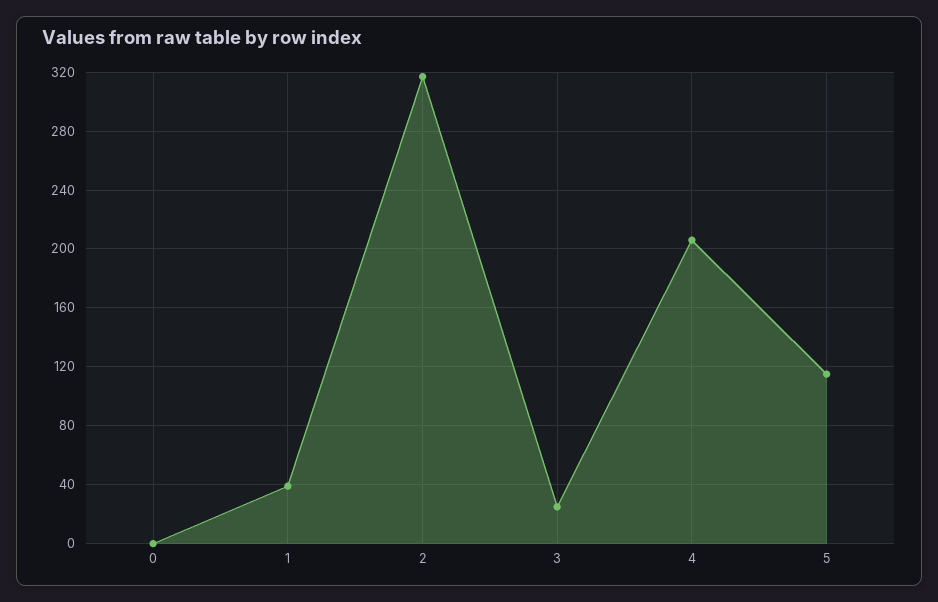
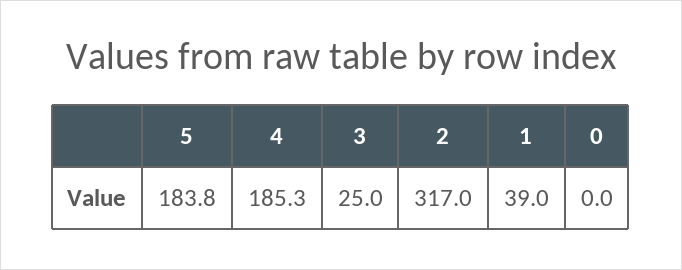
4: 205 -> 185.3
5: 115 -> 183.8

